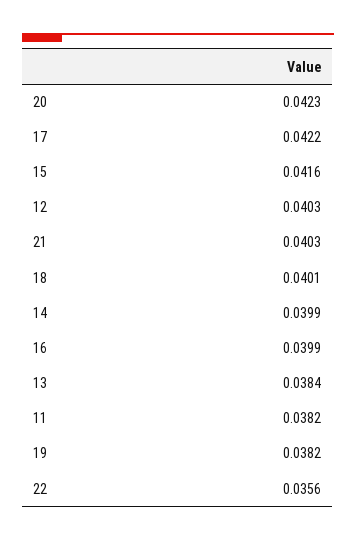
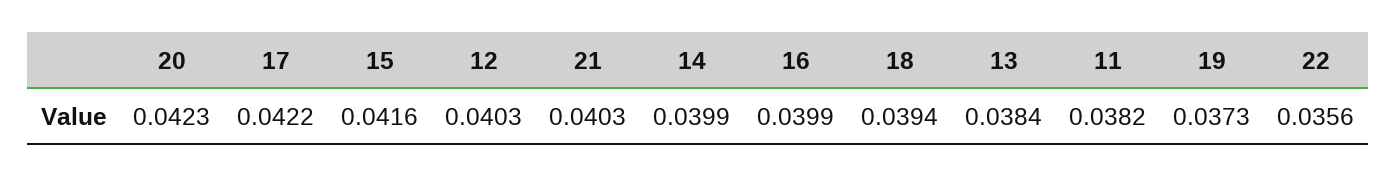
18: 0.0401 -> 0.0394
19: 0.0382 -> 0.0373

